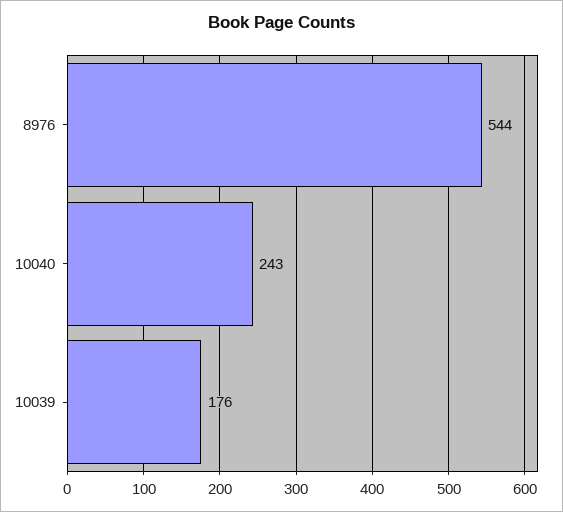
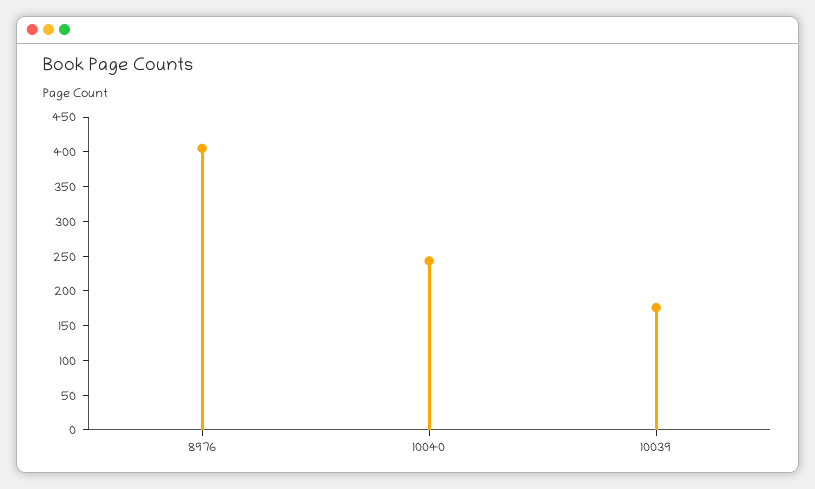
8976: 544 -> 400

